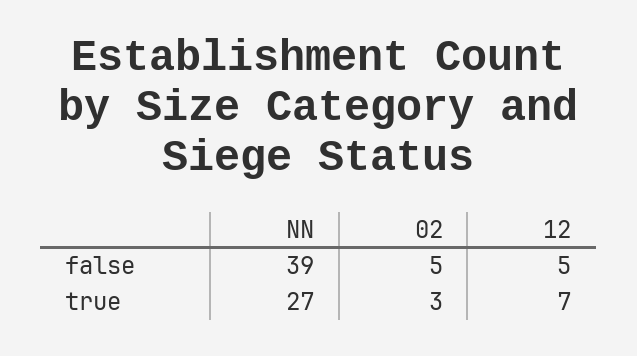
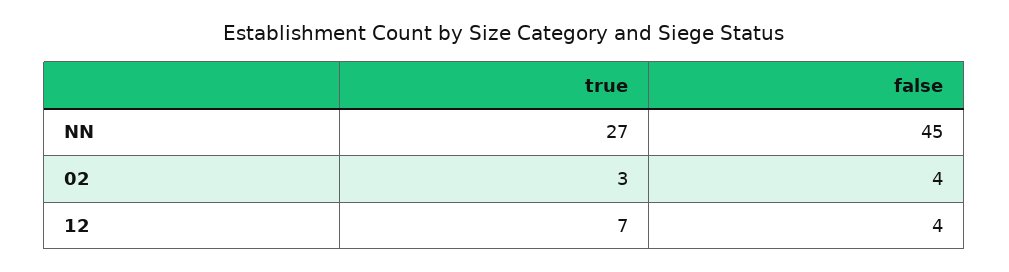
NN, false: 39 -> 45
02, false: 5 -> 4
12, false: 5 -> 4

